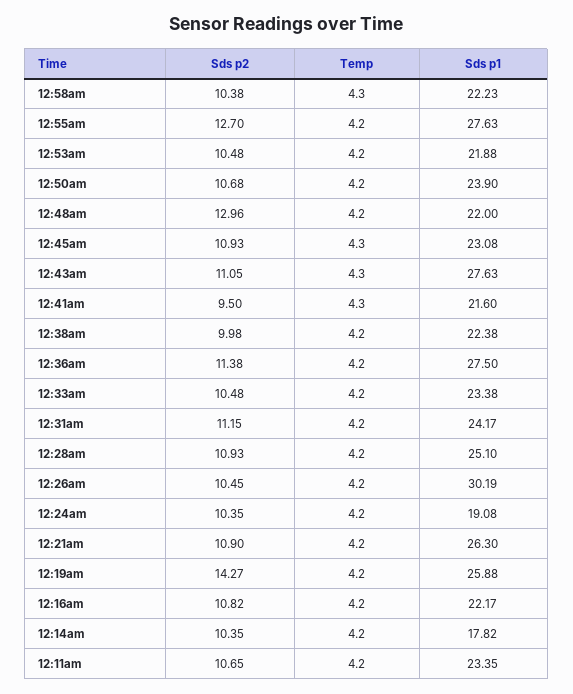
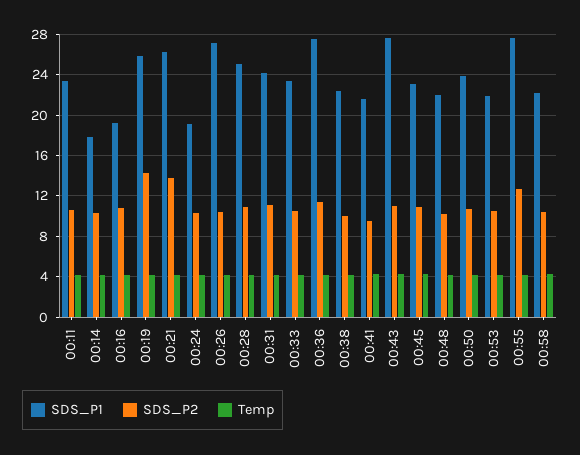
Sds p2, 12:48am: 12.96 -> 10
Sds p1, 12:26am: 30.19 -> 27
Sds p2, 12:21am: 10.9 -> 14
Sds p1, 12:16am: 22.17 -> 19

